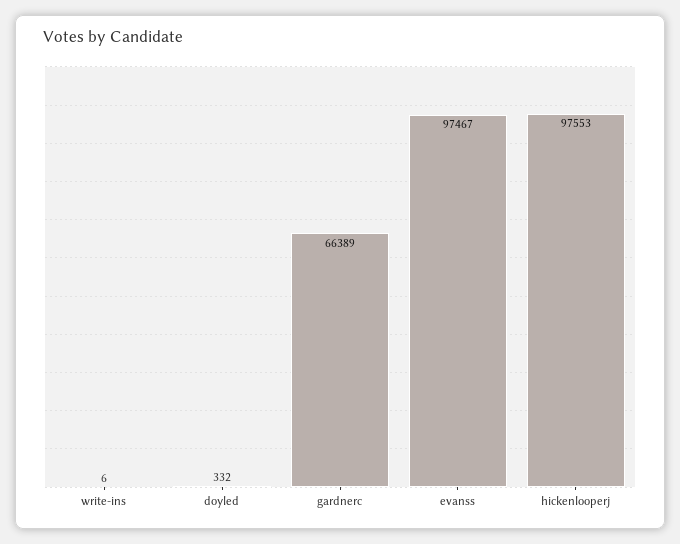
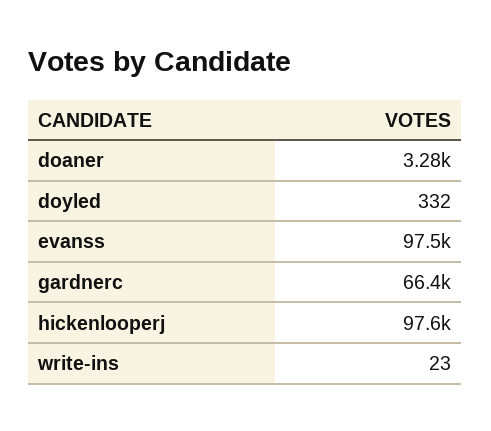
write-ins: 6 -> 23
doaner: none -> 3280

